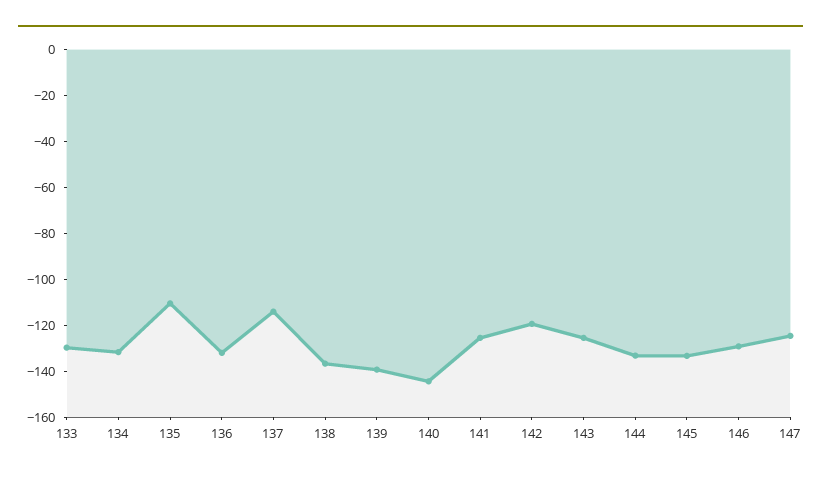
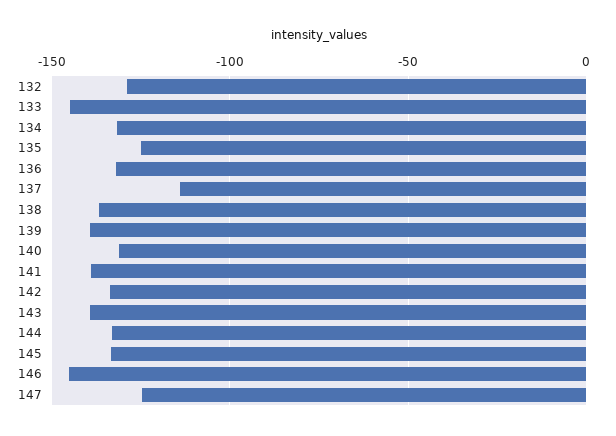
133: -130 -> -145
135: -110 -> -125
140: -145 -> -130
141: -125 -> -140
142: -120 -> -135
143: -125 -> -140
146: -130 -> -145
132: none -> -130

